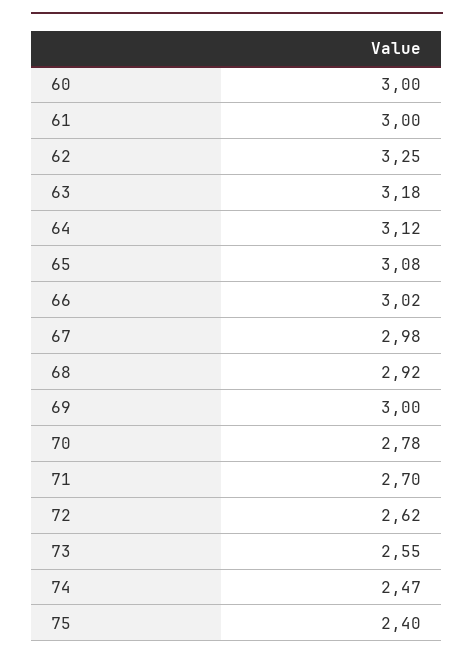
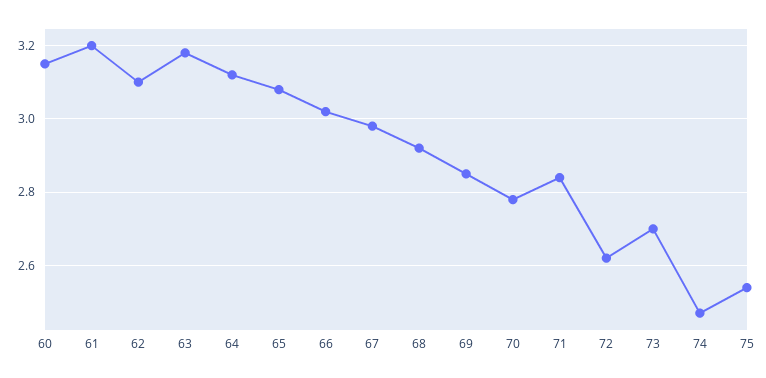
60: 3 -> 3.15
61: 3 -> 3.2
62: 3.25 -> 3.1
69: 3 -> 2.85
71: 2.7 -> 2.85
73: 2.55 -> 2.7
75: 2.4 -> 2.55

